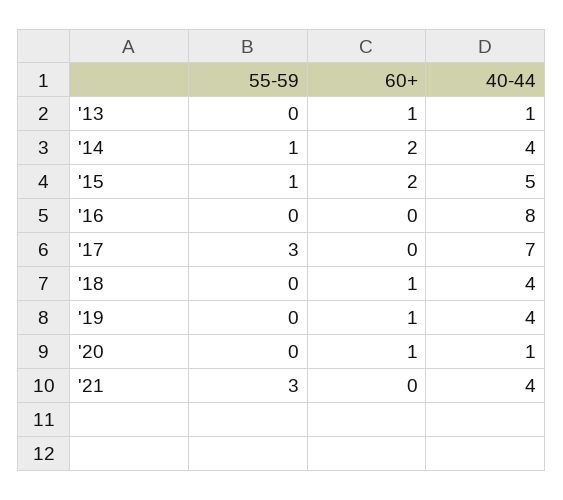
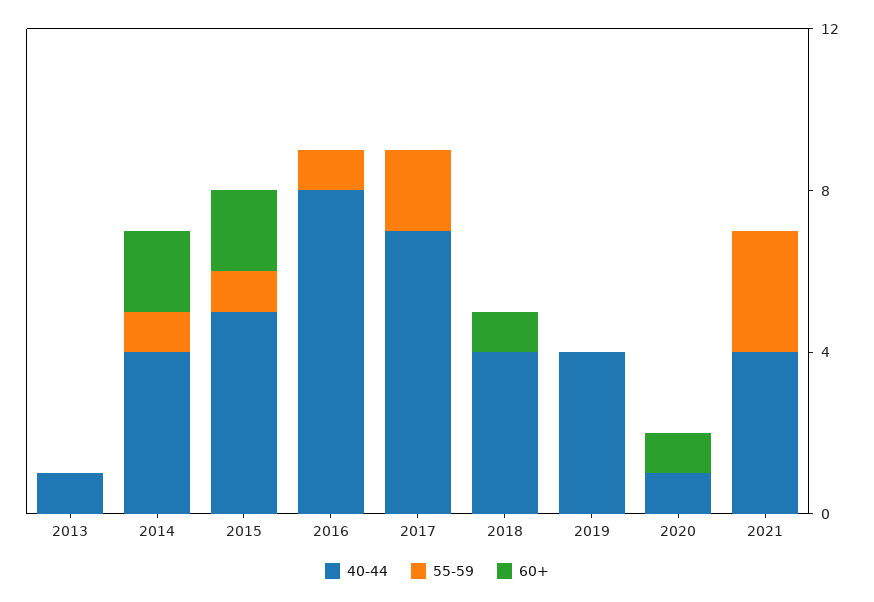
60+, '13: 1 -> 0
55-59, '16: 0 -> 1
55-59, '17: 3 -> 2
60+, '19: 1 -> 0

